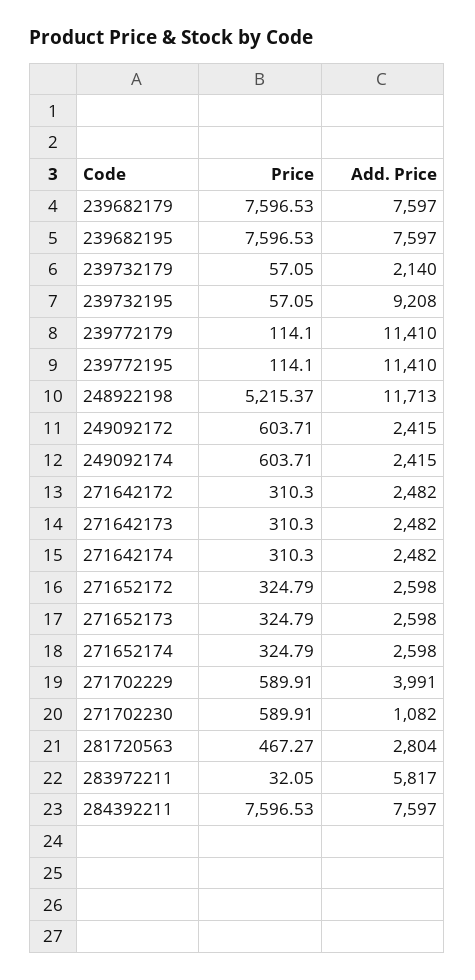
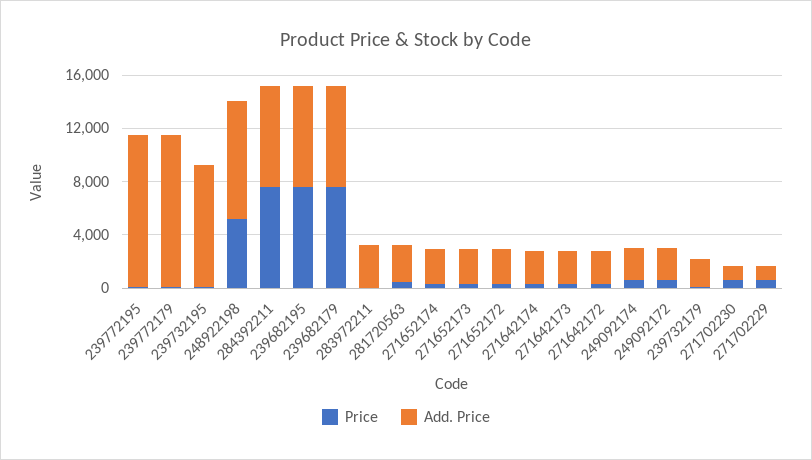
Add. Price, 248922198: 11713 -> 9000
Add. Price, 271702229: 3991 -> 1000
Add. Price, 283972211: 5817 -> 3000

